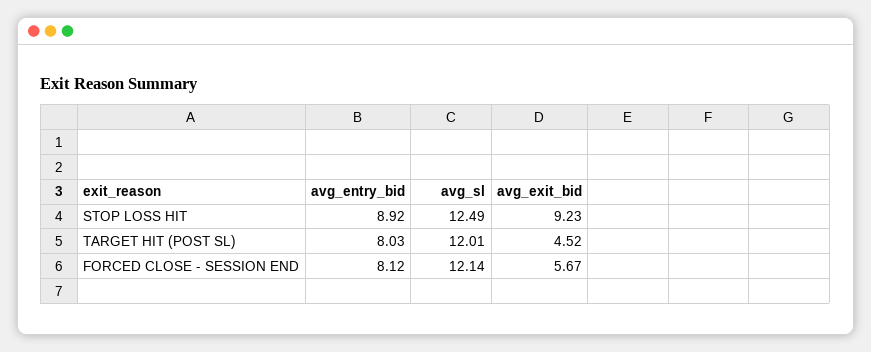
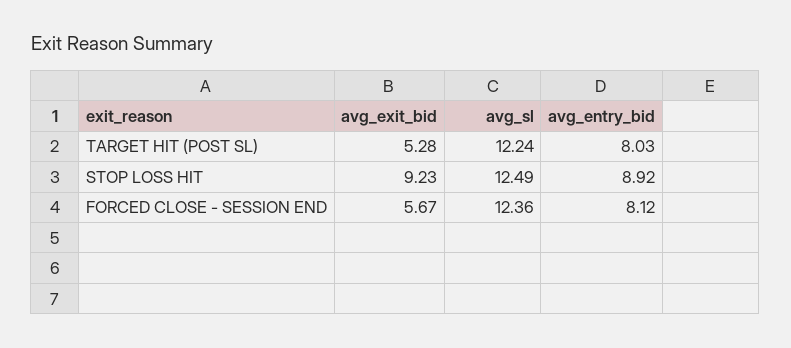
avg_sl, TARGET HIT (POST SL): 12.01 -> 12.24
avg_exit_bid, TARGET HIT (POST SL): 4.52 -> 5.28
avg_sl, FORCED CLOSE - SESSION END: 12.14 -> 12.36

